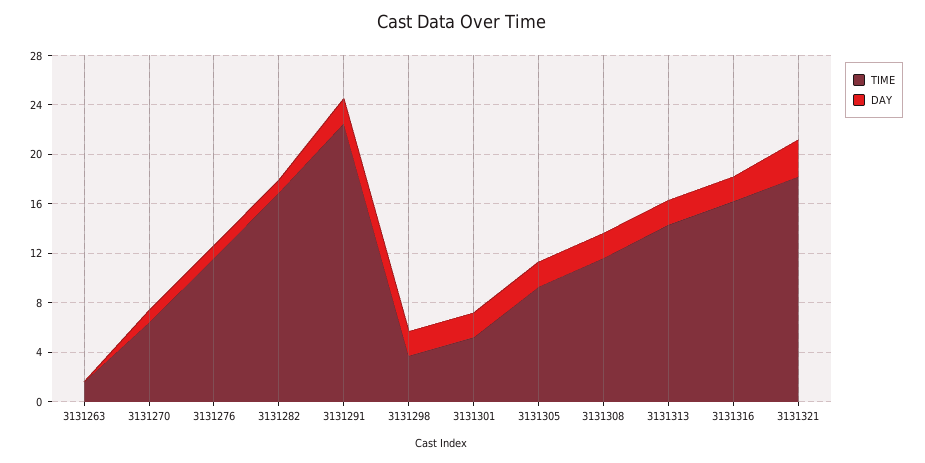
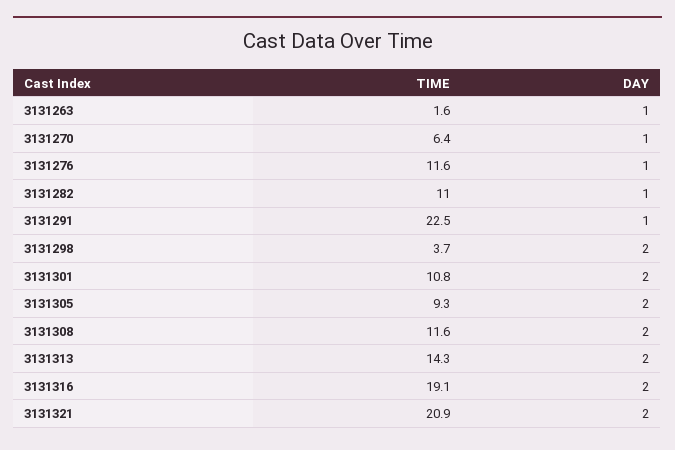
DAY, 3131263: 0 -> 1
TIME, 3131282: 17 -> 11
DAY, 3131291: 2 -> 1
TIME, 3131301: 5 -> 10.8
TIME, 3131316: 16 -> 19.1
TIME, 3131321: 18 -> 20.9
DAY, 3131321: 3 -> 2

